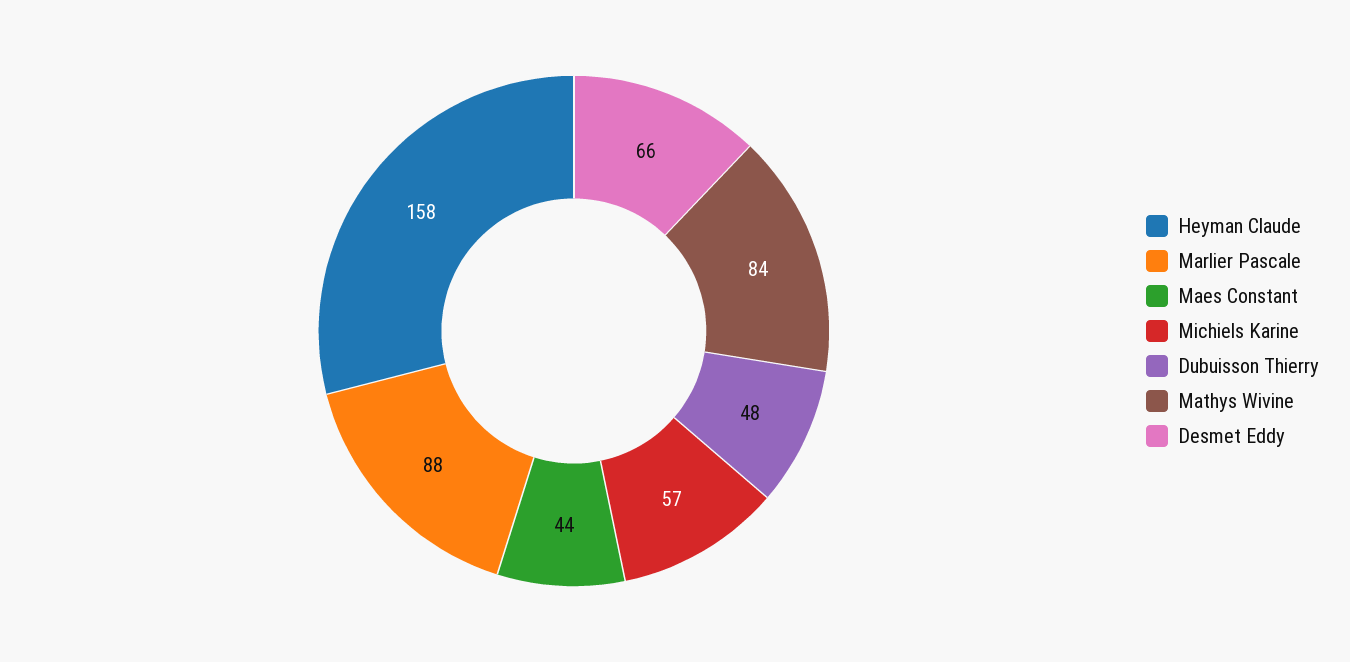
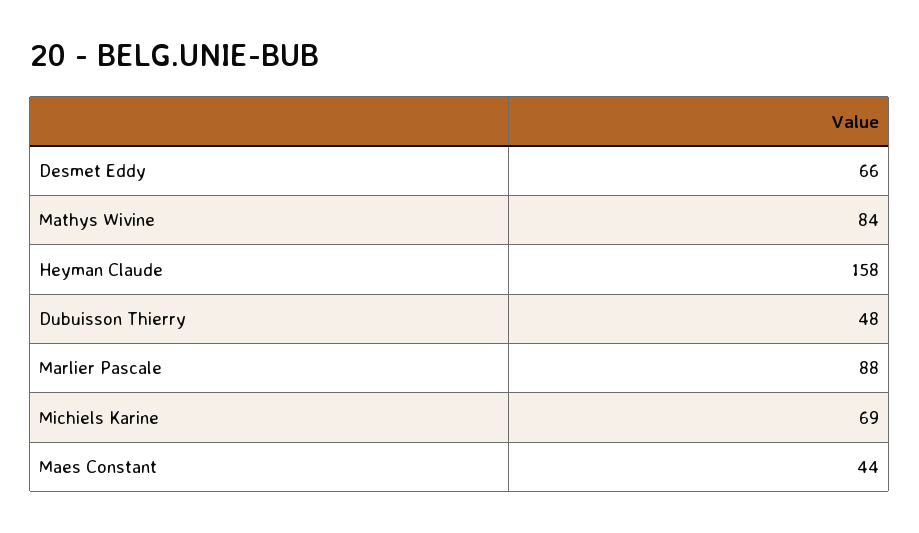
Michiels Karine: 57 -> 69

